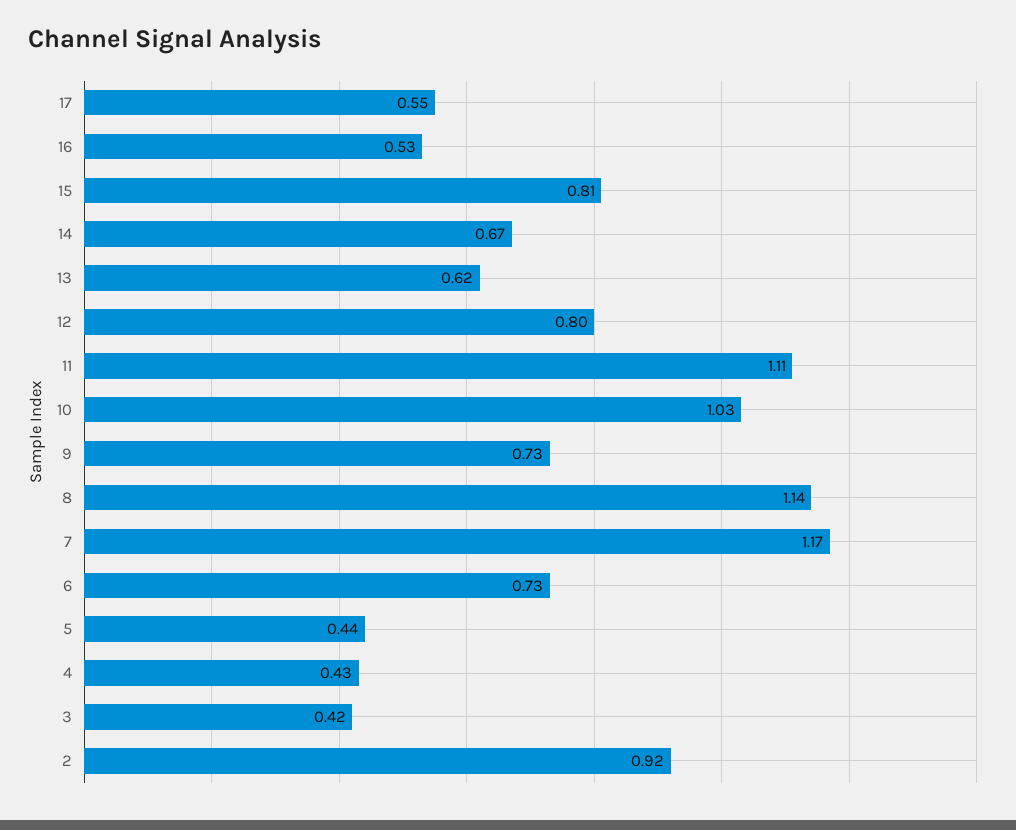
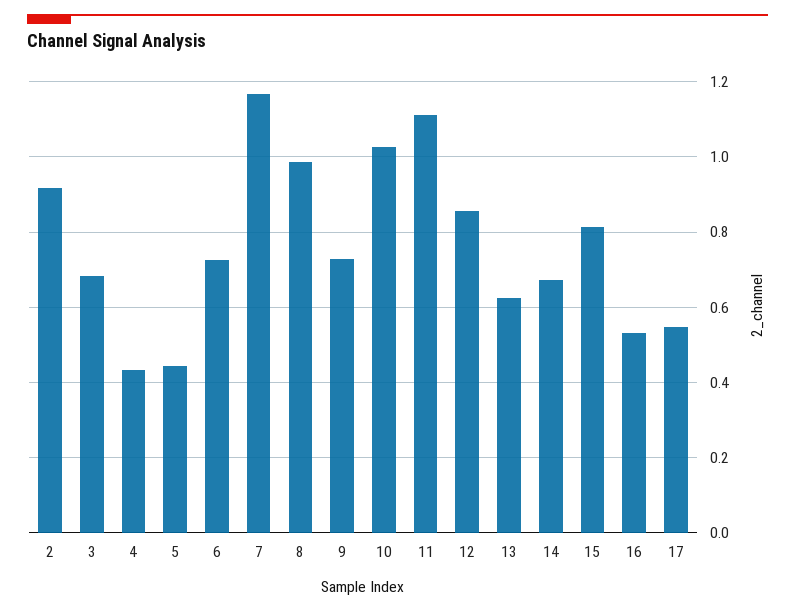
12: 0.8 -> 0.86
8: 1.14 -> 0.98
3: 0.42 -> 0.68

